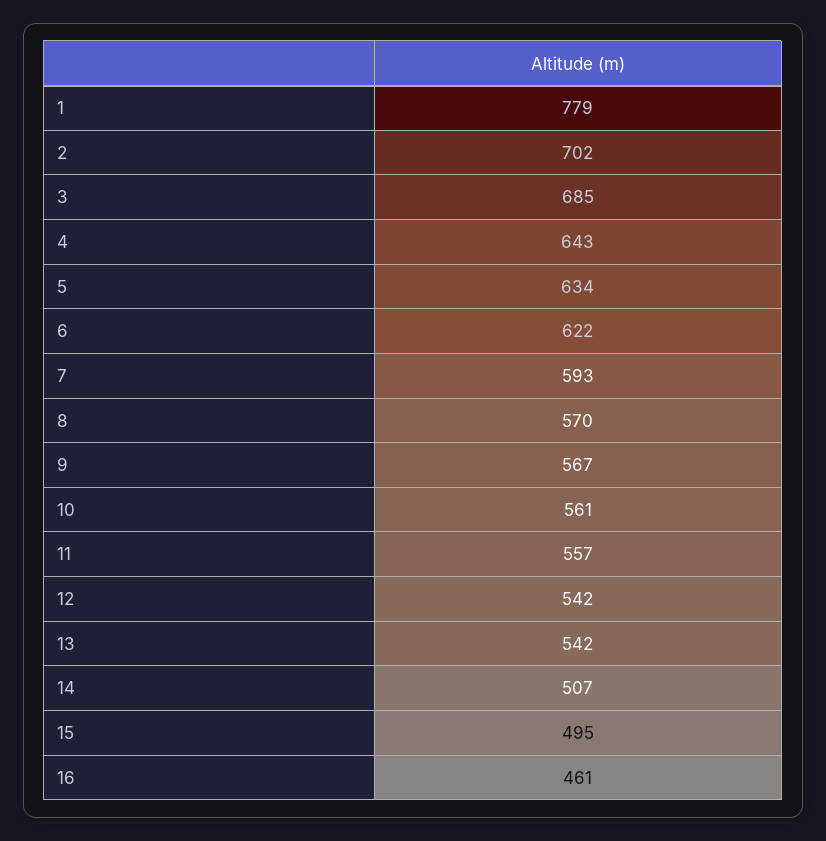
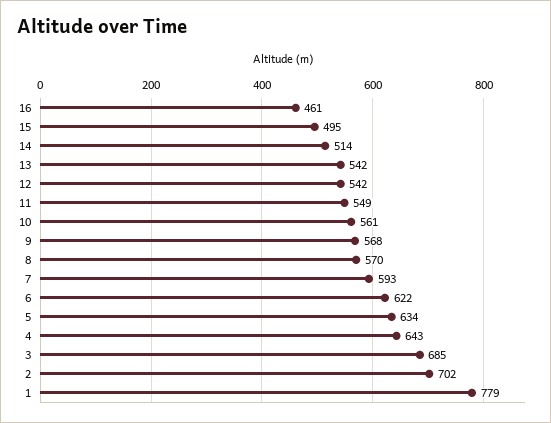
9: 567 -> 568
11: 557 -> 549
14: 507 -> 514

